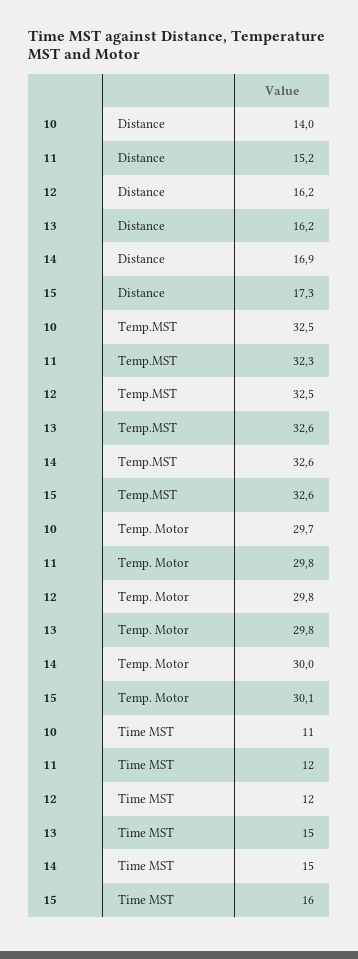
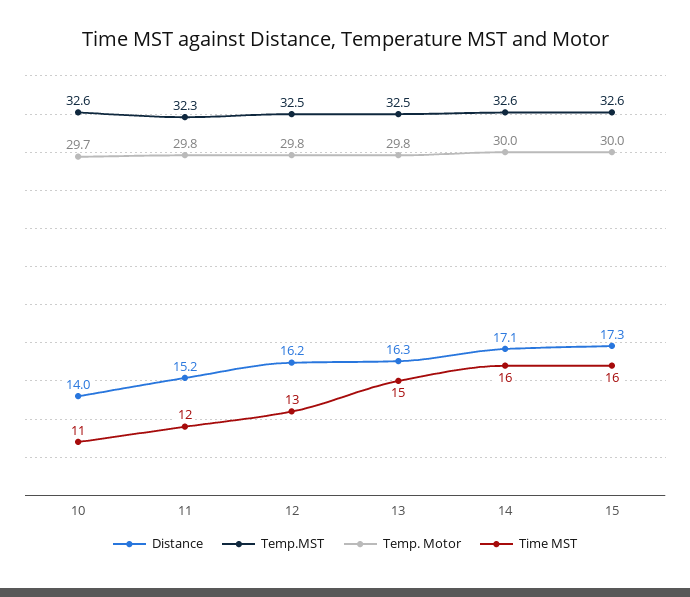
Distance, 13: 16.2 -> 16.3
Distance, 14: 16.9 -> 17.1
Temp.MST, 10: 32.5 -> 32.6
Temp.MST, 13: 32.6 -> 32.5
Temp. Motor, 15: 30.1 -> 30
Time MST, 12: 12 -> 13
Time MST, 14: 15 -> 16

